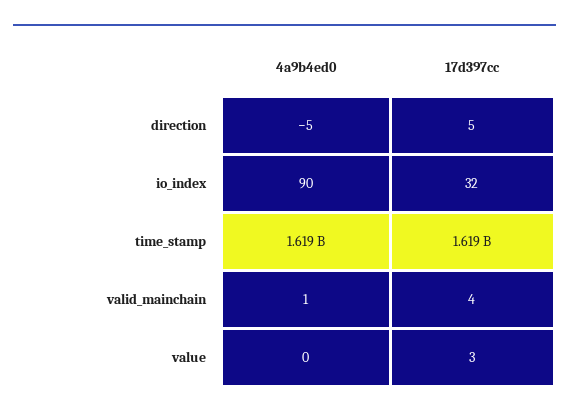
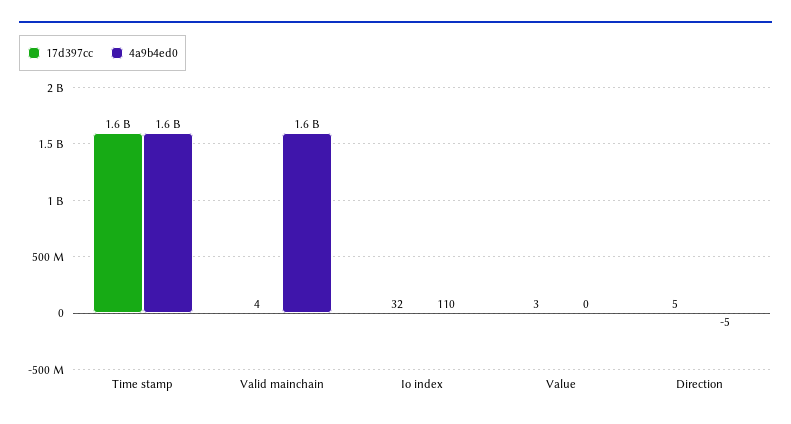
4a9b4ed0, io_index: 90 -> 110
4a9b4ed0, valid_mainchain: 1 -> 1600000000

